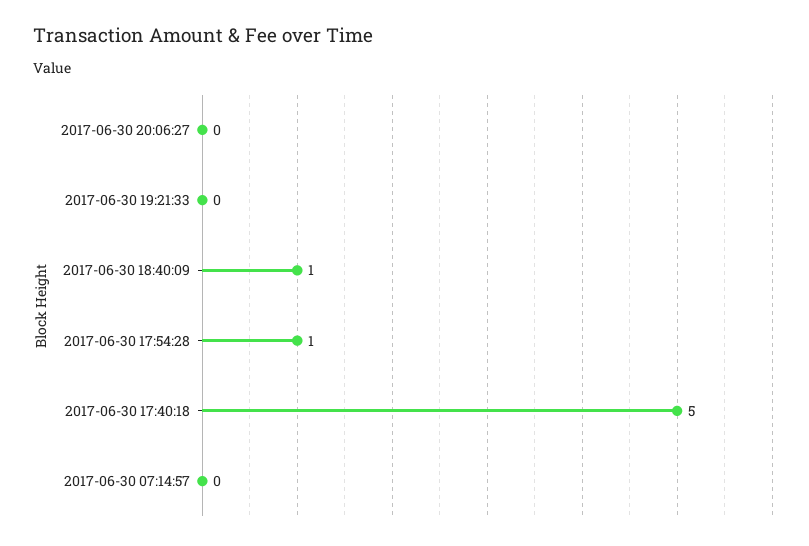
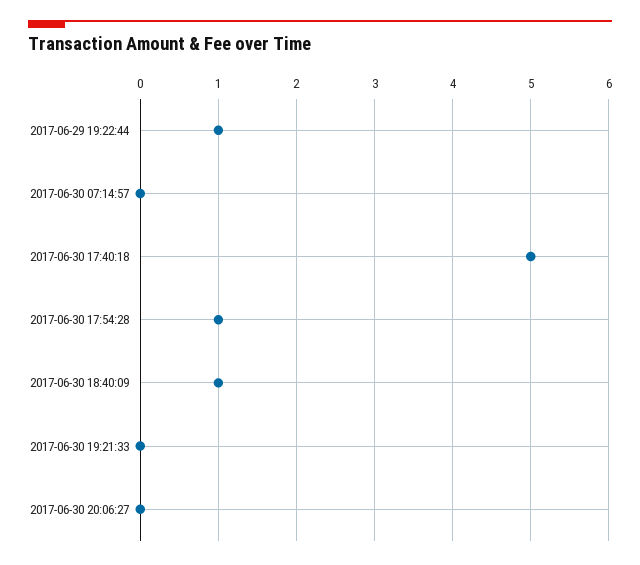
2017-06-29 19:22:44: none -> 1

